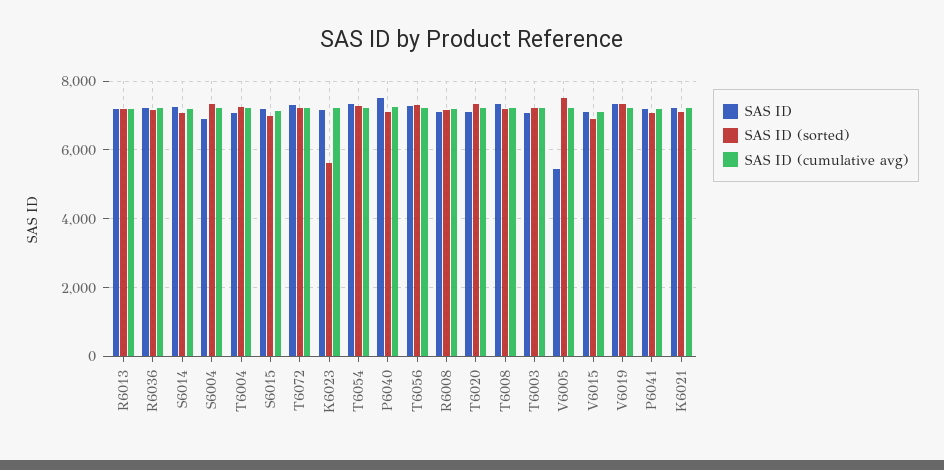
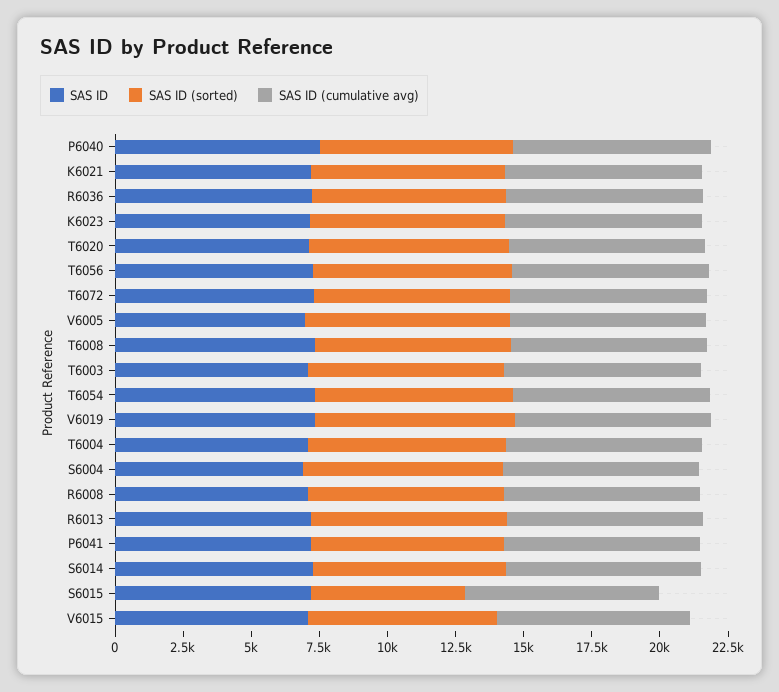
SAS ID (sorted), S6015: 7000 -> 5500
SAS ID (sorted), K6023: 5600 -> 7000
SAS ID, V6005: 5400 -> 7000

